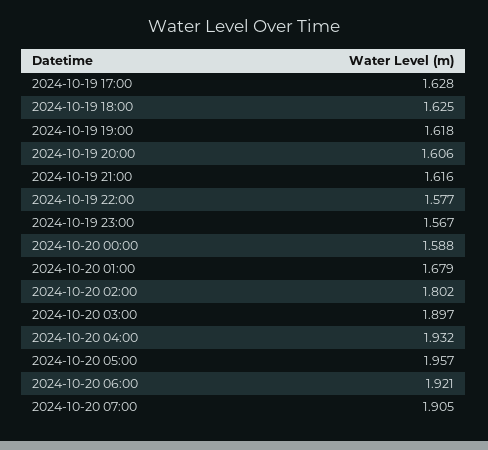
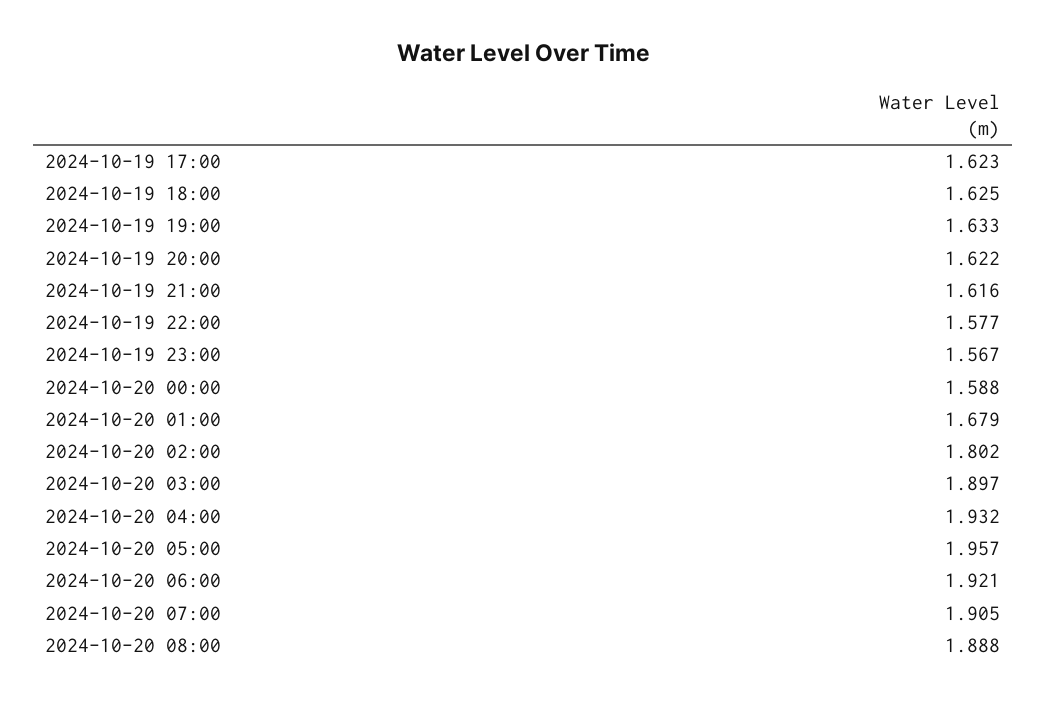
2024-10-19 17:00: 1.628 -> 1.623
2024-10-19 19:00: 1.618 -> 1.633
2024-10-19 20:00: 1.606 -> 1.622
2024-10-20 08:00: none -> 1.888

